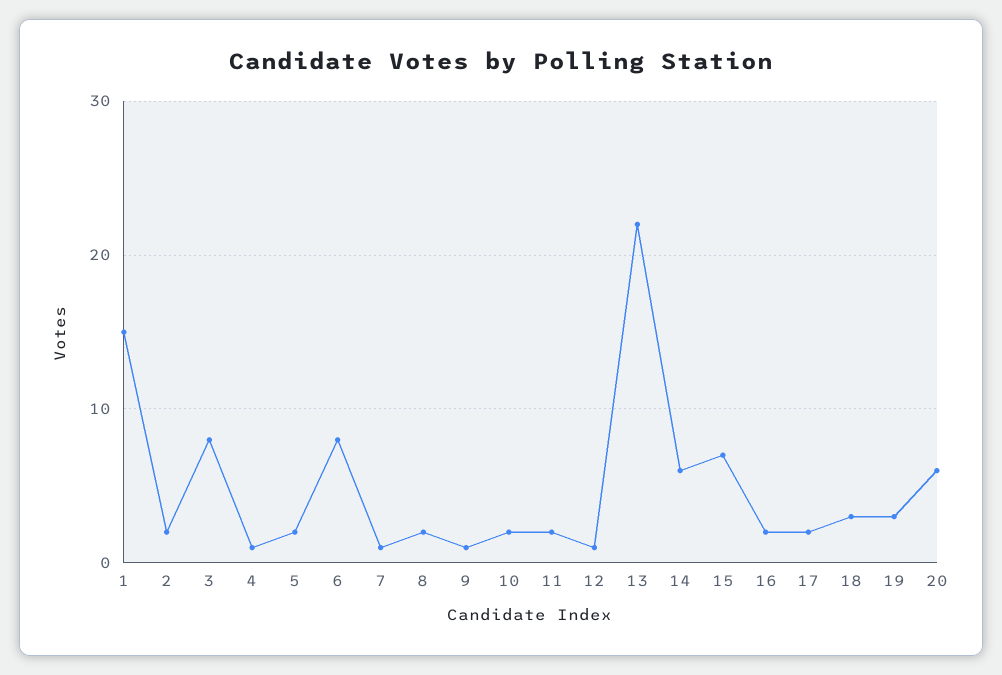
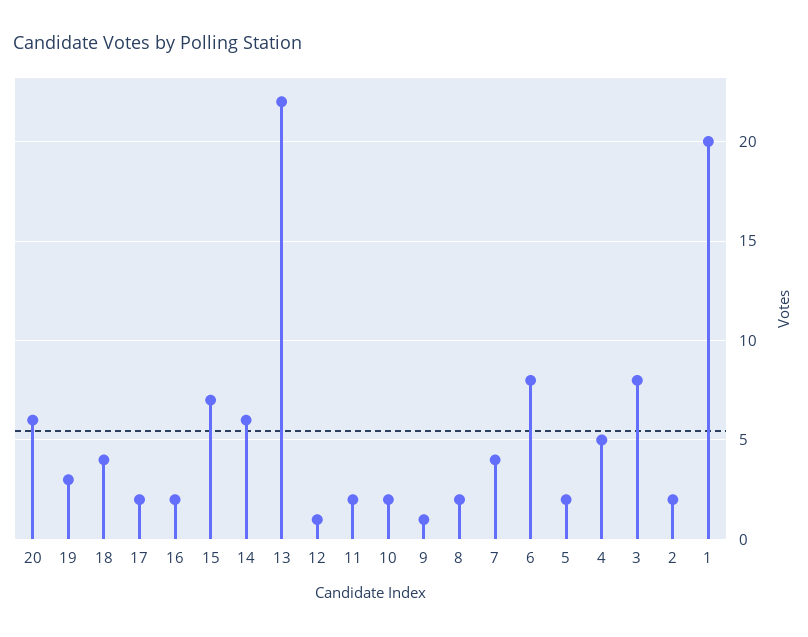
1: 15 -> 20
4: 1 -> 5
7: 1 -> 4
18: 3 -> 4

